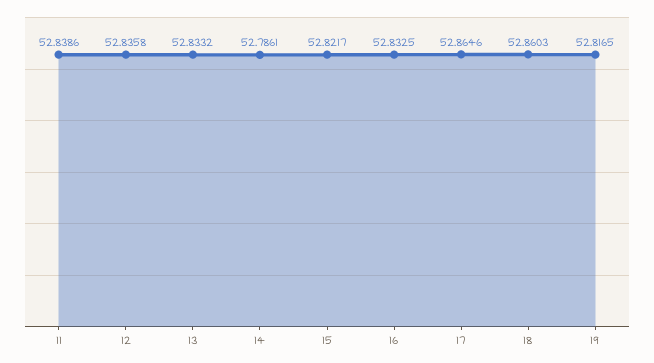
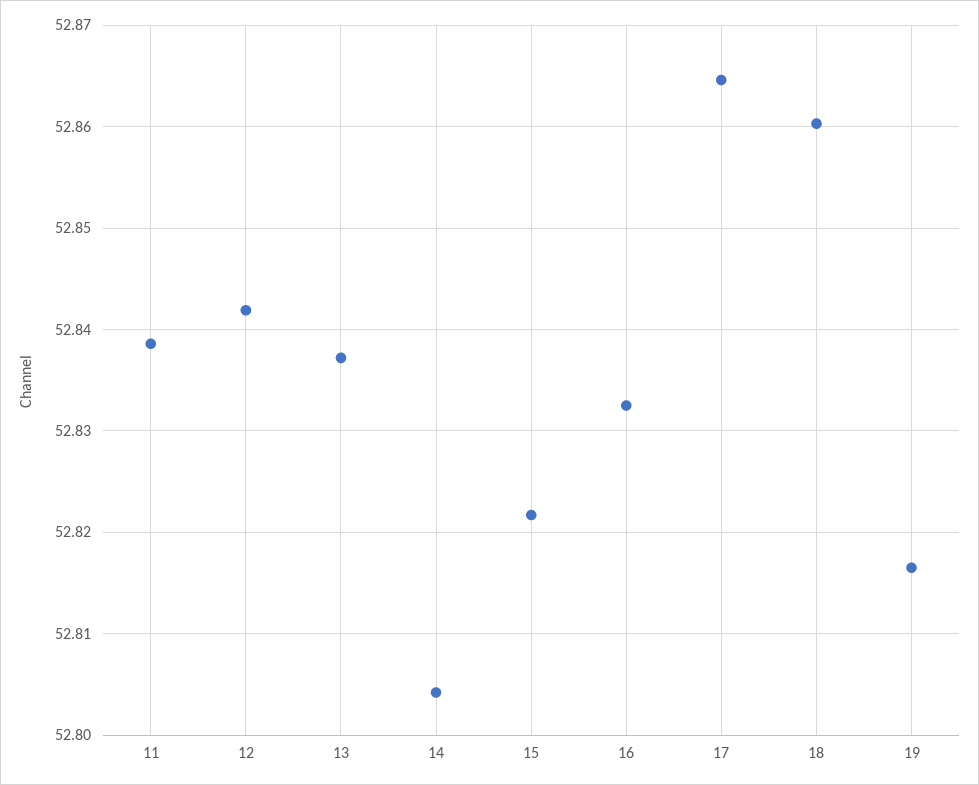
12: 52.8358 -> 52.842
13: 52.8332 -> 52.837
14: 52.7861 -> 52.804

